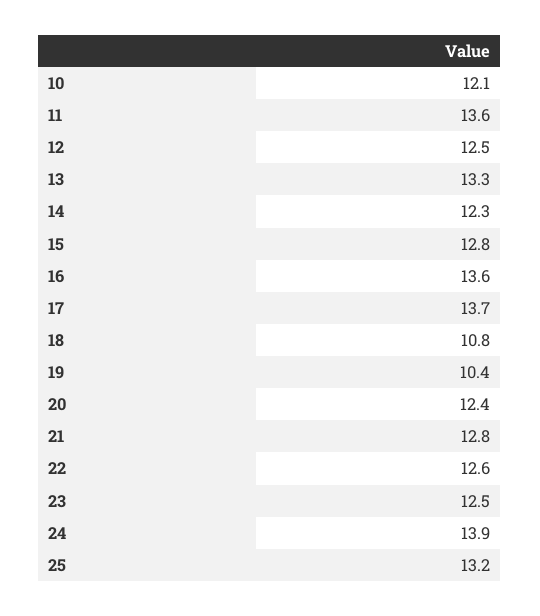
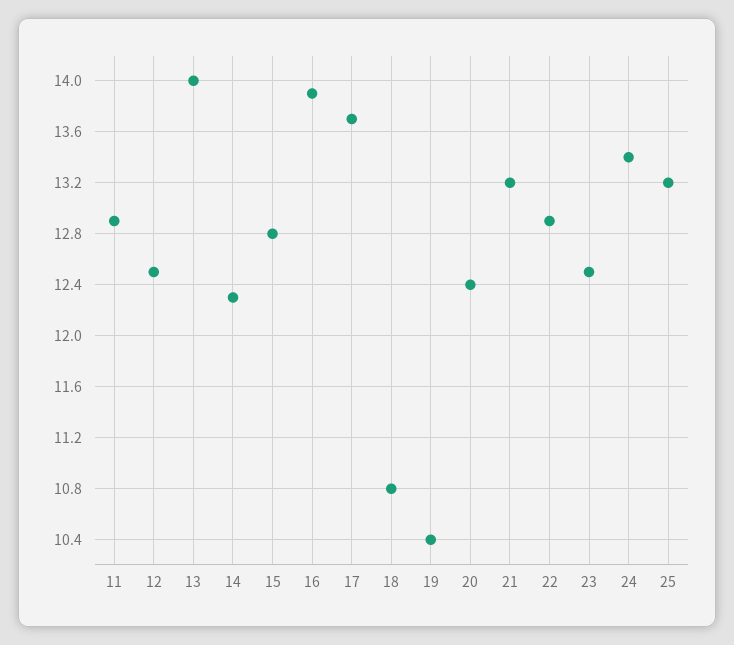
10: 12.1 -> none
11: 13.6 -> 12.9
13: 13.3 -> 14
16: 13.6 -> 13.9
21: 12.8 -> 13.2
22: 12.6 -> 12.9
24: 13.9 -> 13.4

